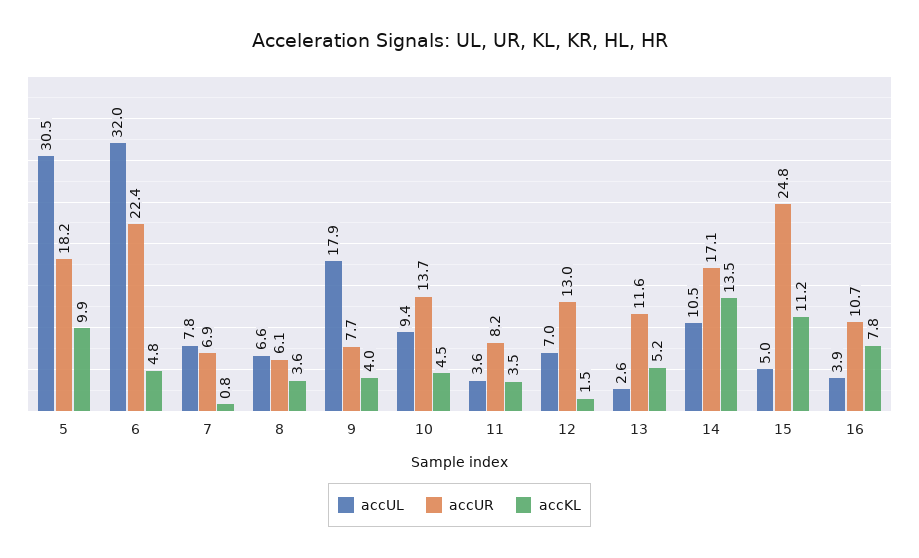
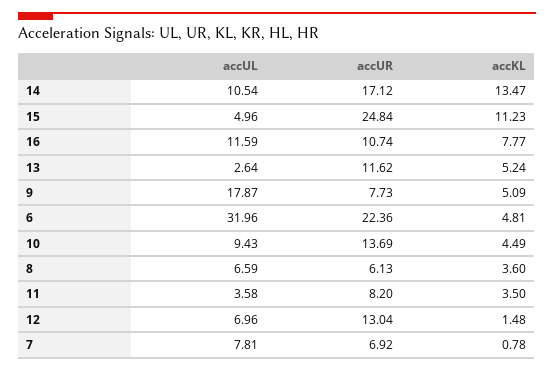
accUL, 5: 30.5 -> none
accUR, 5: 18.2 -> none
accKL, 5: 9.9 -> none
accKL, 9: 4 -> 5.09
accUL, 16: 3.9 -> 11.59

